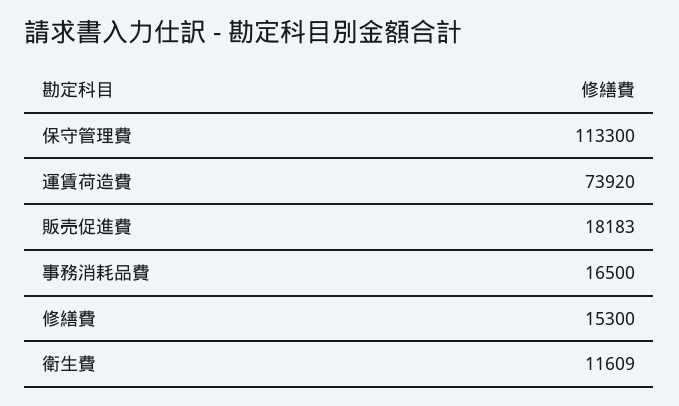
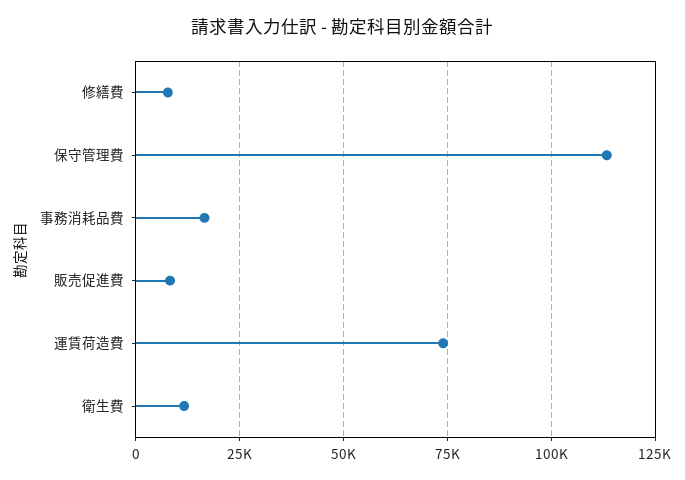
販売促進費: 18183 -> 7500
修繕費: 15300 -> 7500

